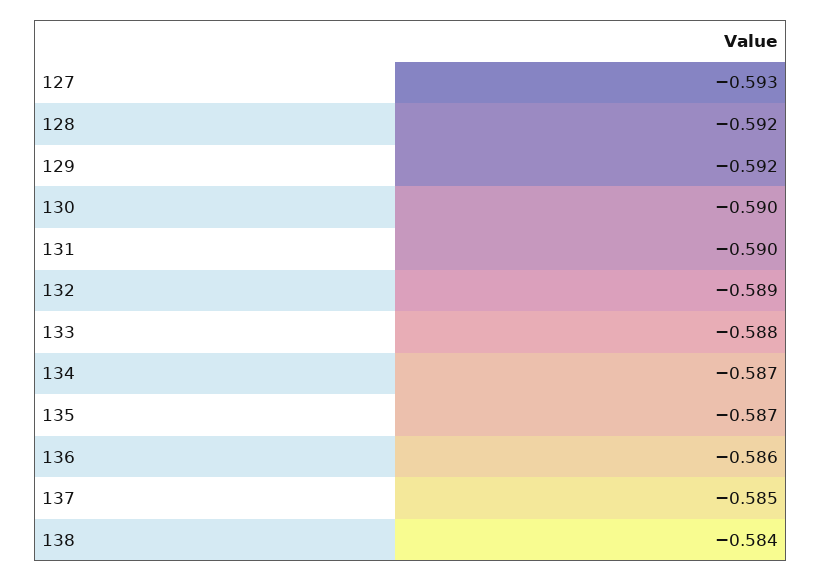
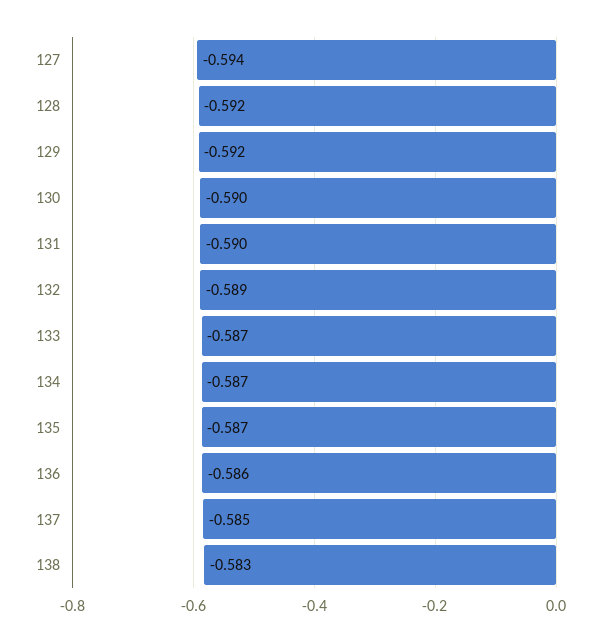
127: -0.593 -> -0.594
133: -0.588 -> -0.587
138: -0.584 -> -0.583

